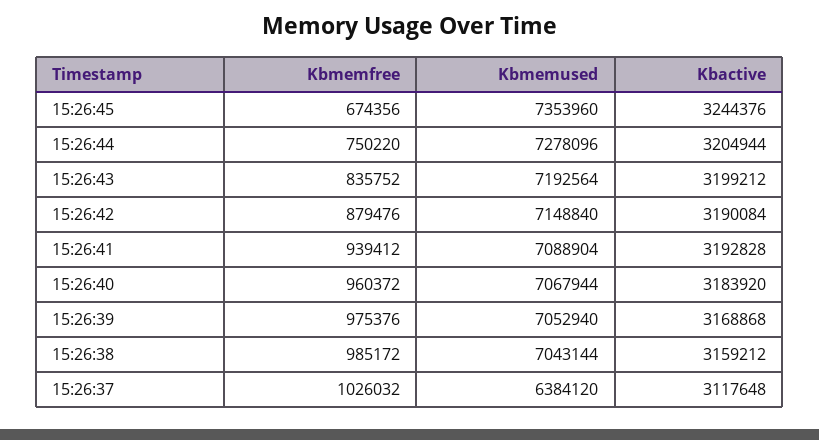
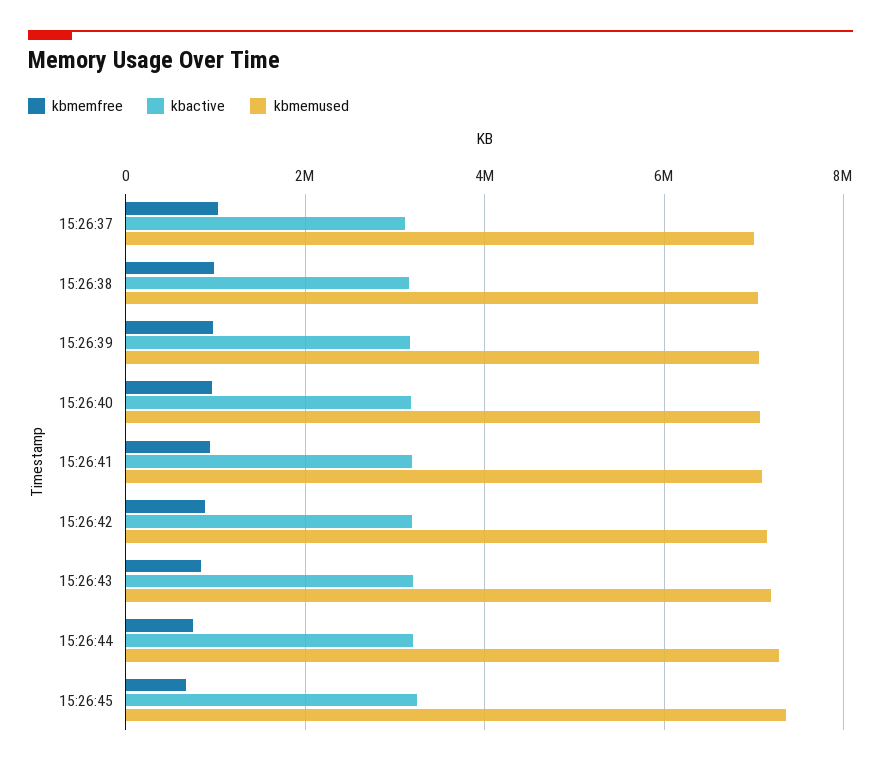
Kbmemused, 15:26:37: 6384120 -> 7000000

